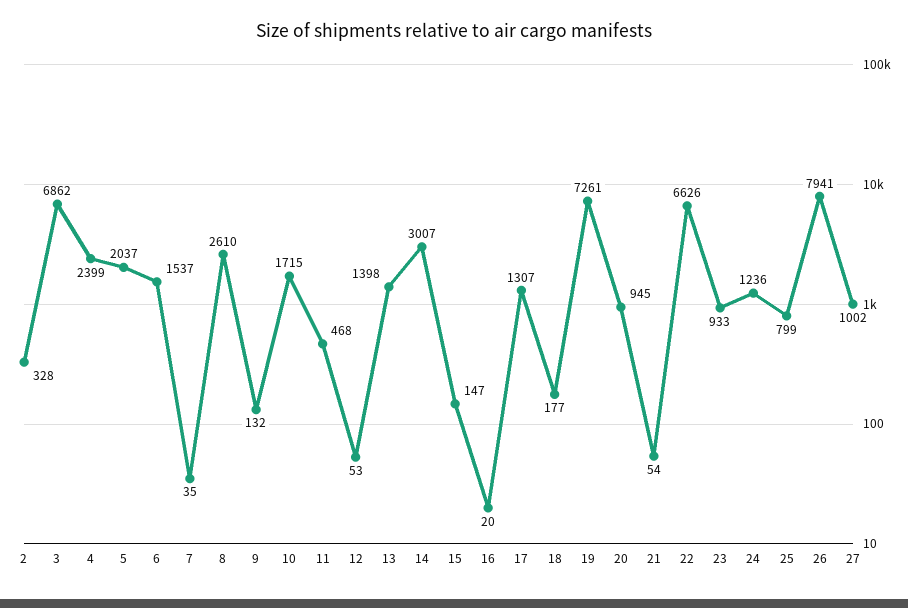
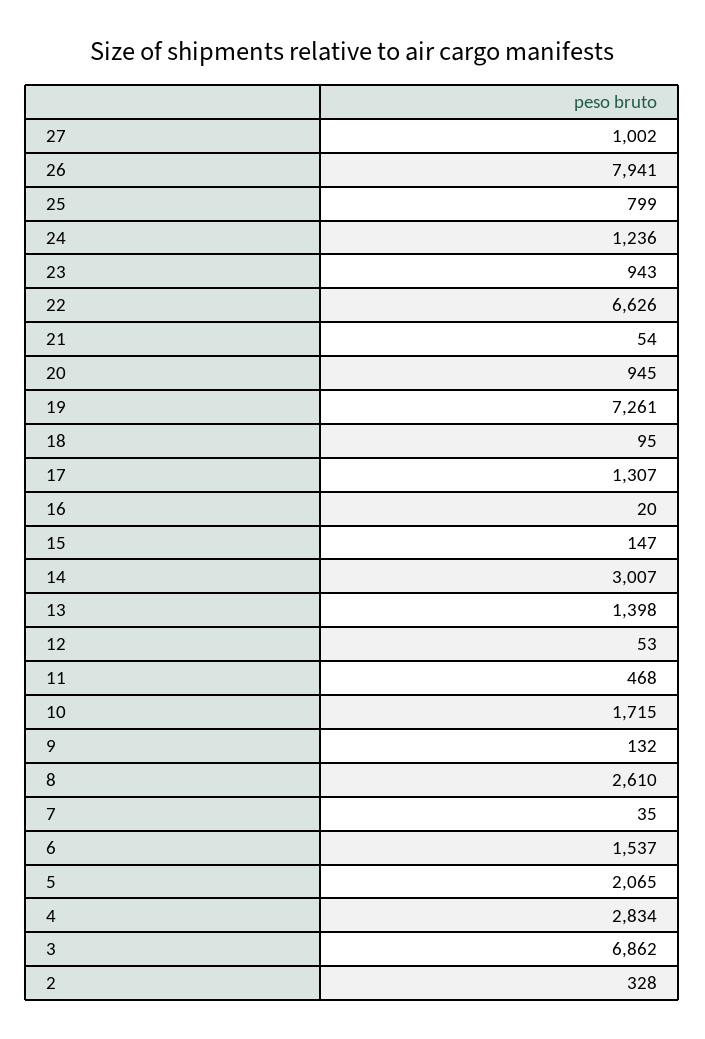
4: 2399 -> 2834
5: 2037 -> 2065
18: 177 -> 95
23: 933 -> 943

